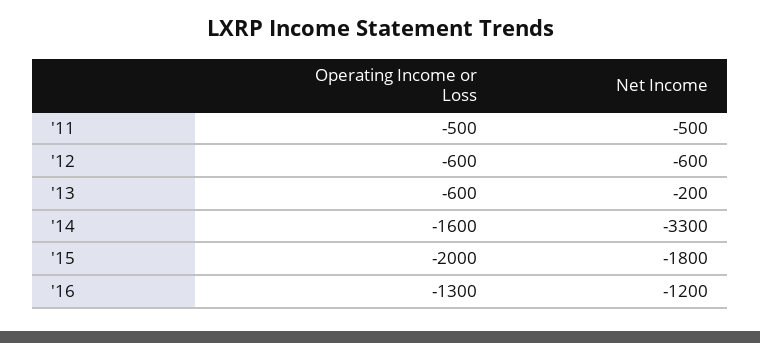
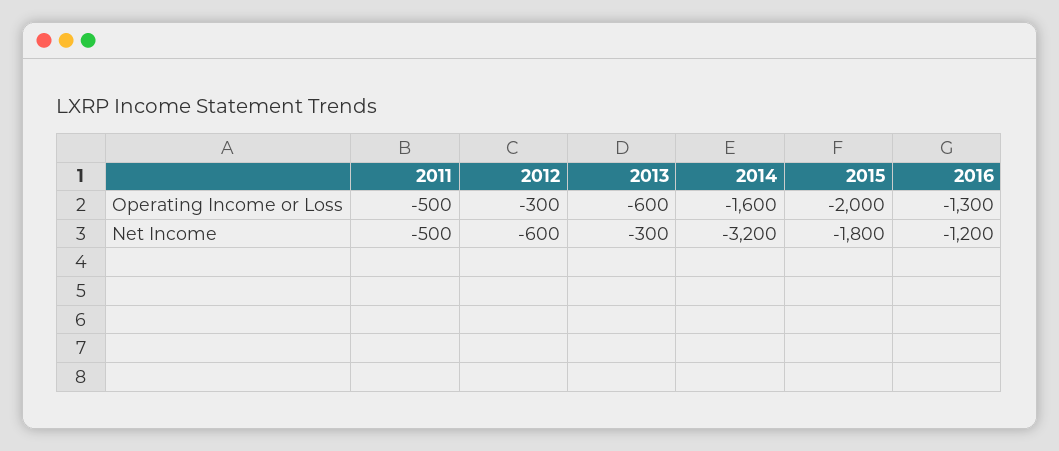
Operating Income or Loss, '12: -600 -> -300
Net Income, '13: -200 -> -300
Net Income, '14: -3300 -> -3200

